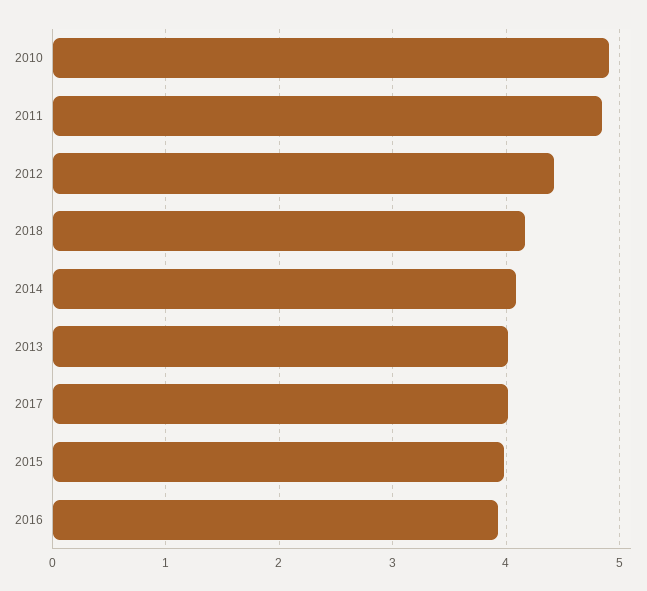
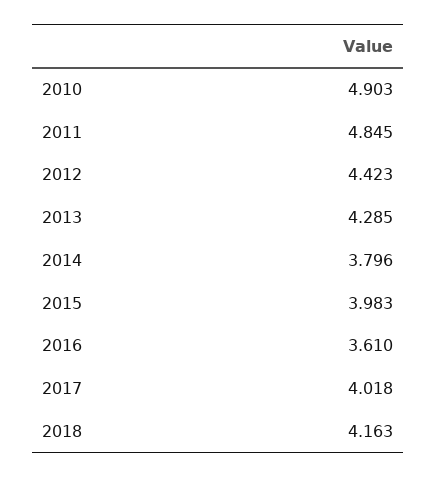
2014: 4.1 -> 3.796
2013: 4 -> 4.285
2016: 3.9 -> 3.61

